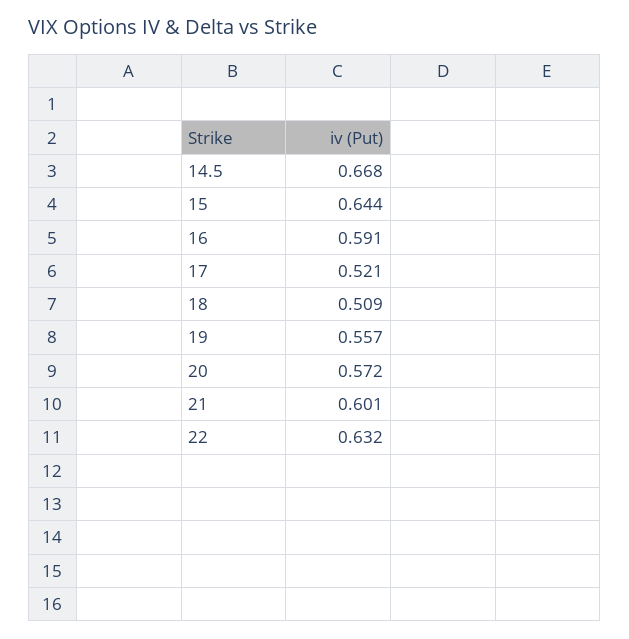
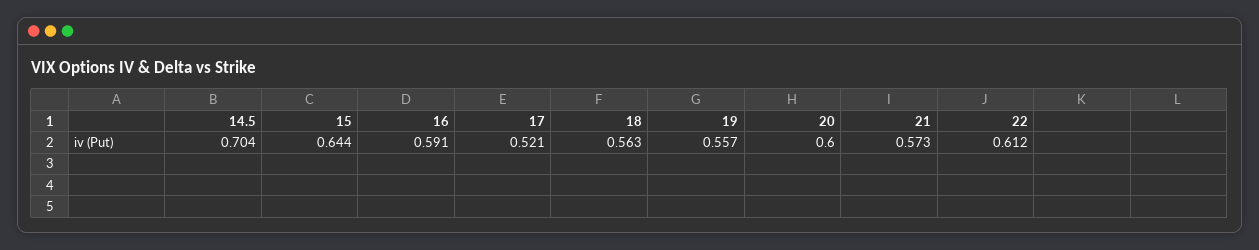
14.5: 0.668 -> 0.704
18: 0.509 -> 0.563
20: 0.572 -> 0.6
21: 0.601 -> 0.573
22: 0.632 -> 0.612

